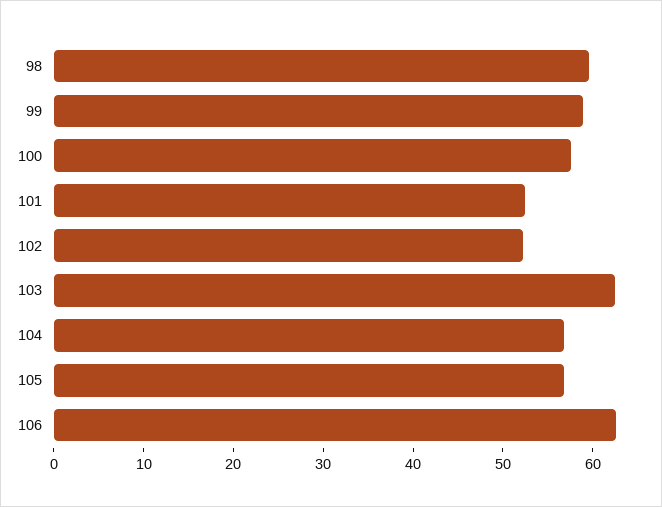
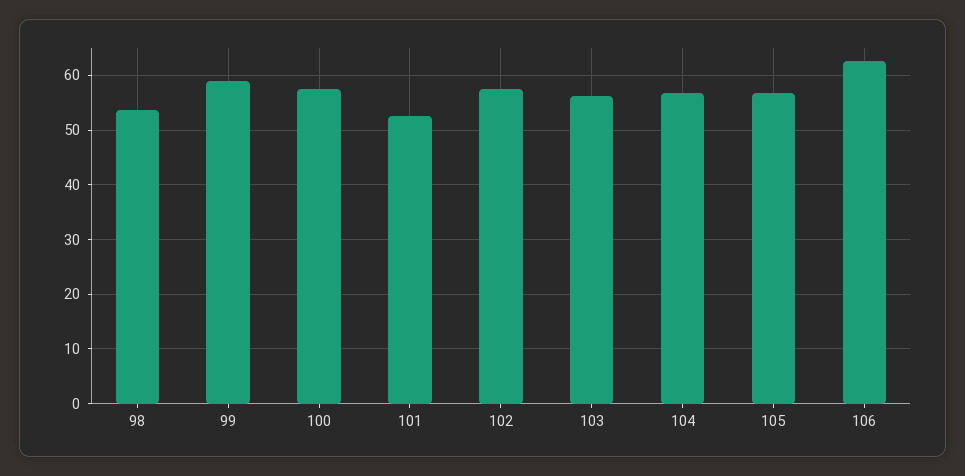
98: 60 -> 54
102: 52 -> 58
103: 62 -> 56

